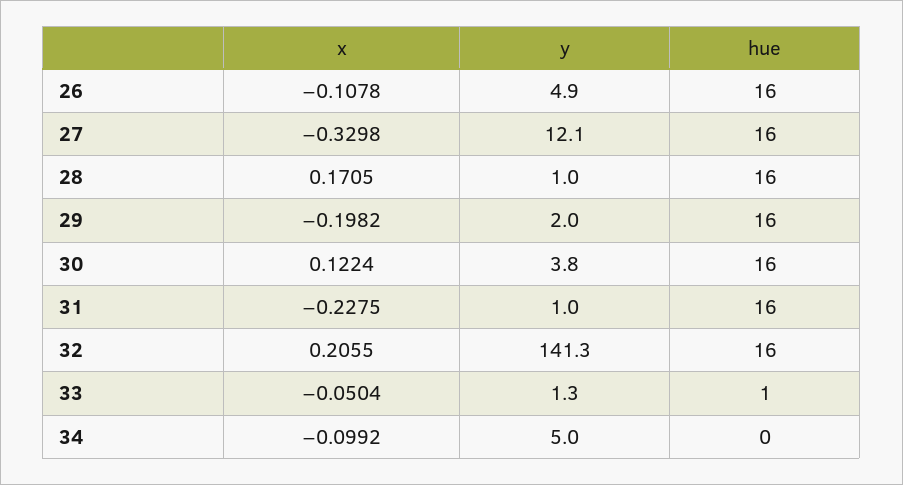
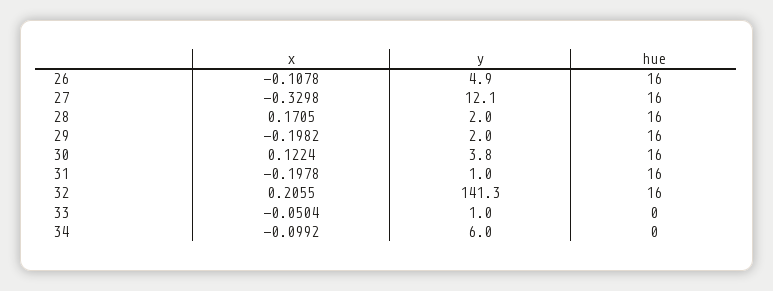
y, 28: 1 -> 2
x, 31: -0.2275 -> -0.1978
y, 33: 1.3 -> 1
hue, 33: 1 -> 0
y, 34: 5 -> 6

